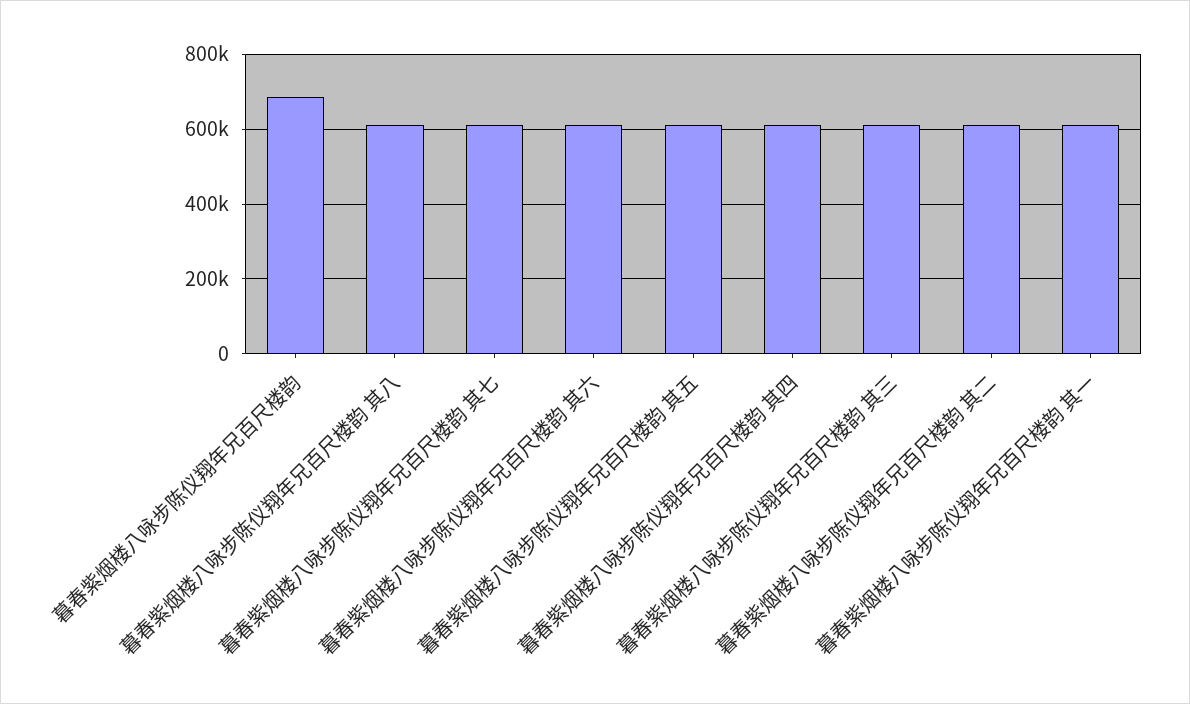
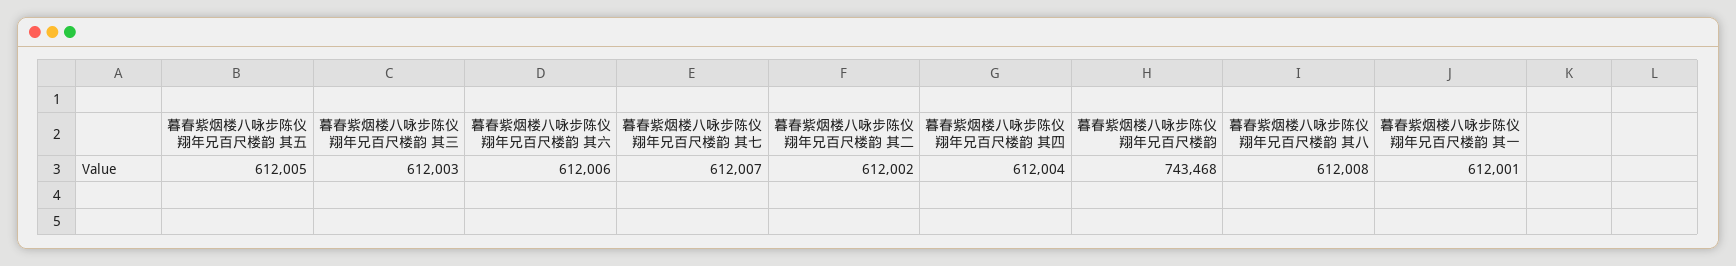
暮春紫烟楼八咏步陈仪翔年兄百尺楼韵: 680000 -> 743468

